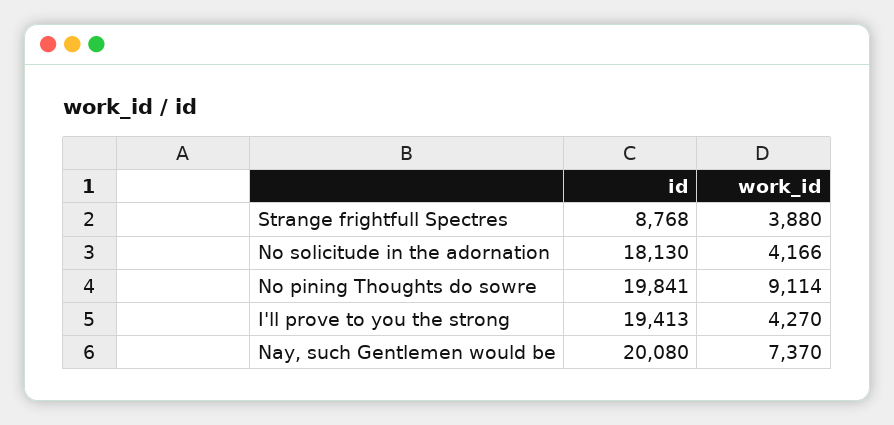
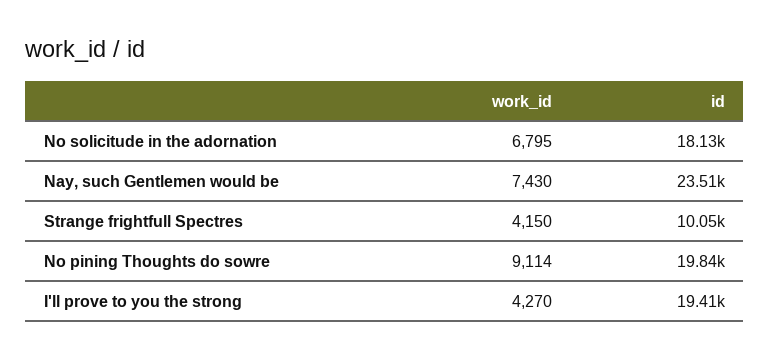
id, Strange frightfull Spectres: 8768 -> 10050
work_id, Strange frightfull Spectres: 3880 -> 4150
work_id, No solicitude in the adornation: 4166 -> 6795
id, Nay, such Gentlemen would be: 20080 -> 23510
work_id, Nay, such Gentlemen would be: 7370 -> 7430

